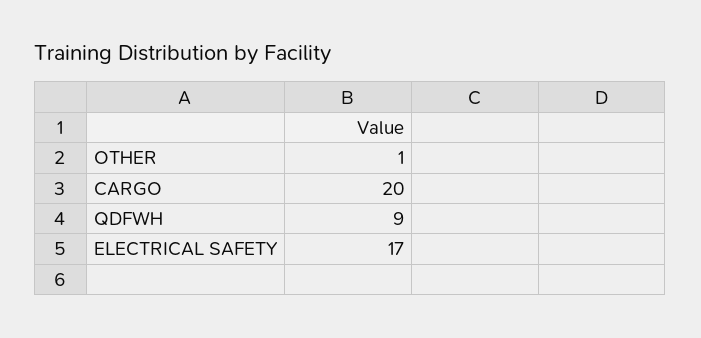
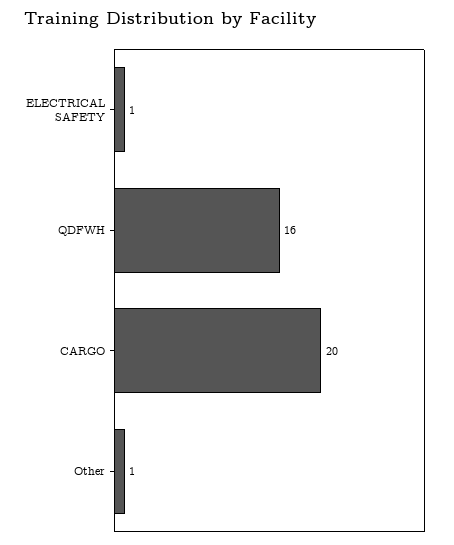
QDFWH: 9 -> 16
ELECTRICAL SAFETY: 17 -> 1

